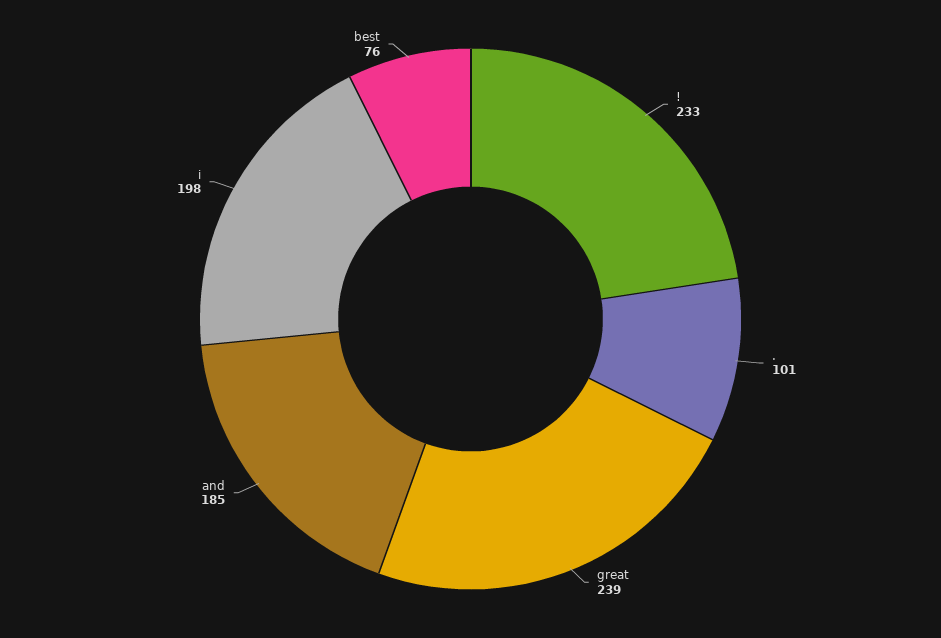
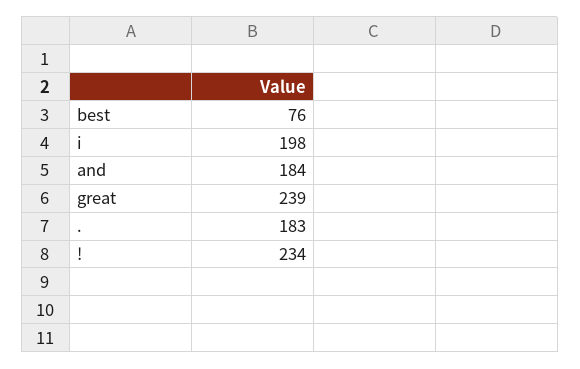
!: 233 -> 234
.: 101 -> 183
and: 185 -> 184

